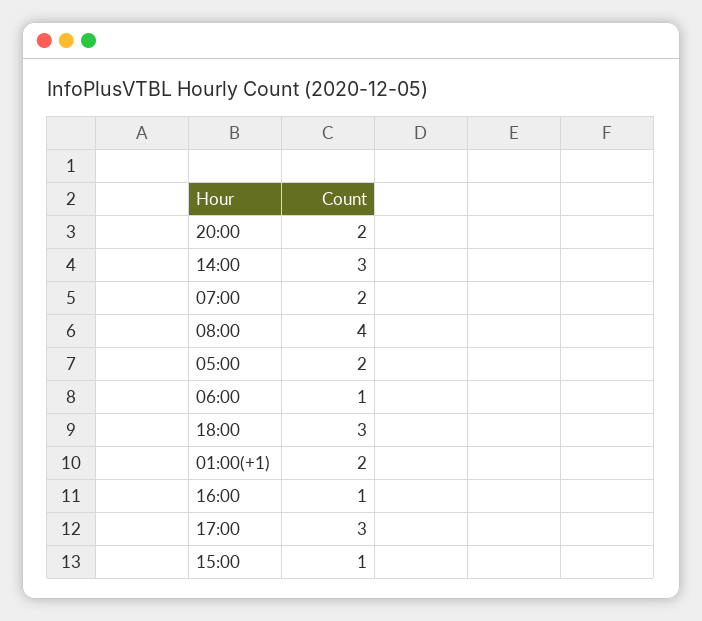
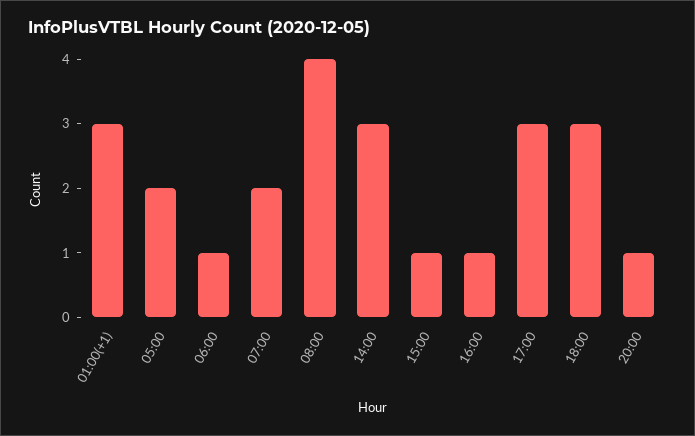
20:00: 2 -> 1
01:00(+1): 2 -> 3

